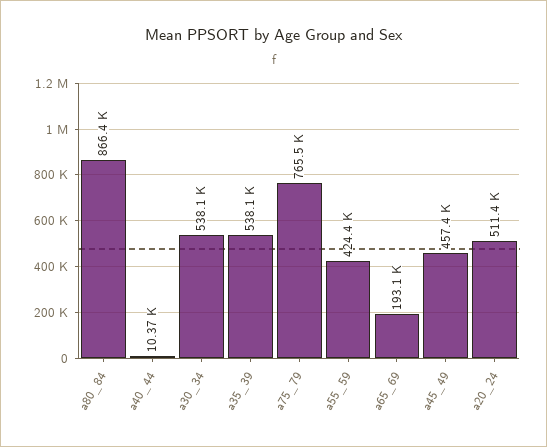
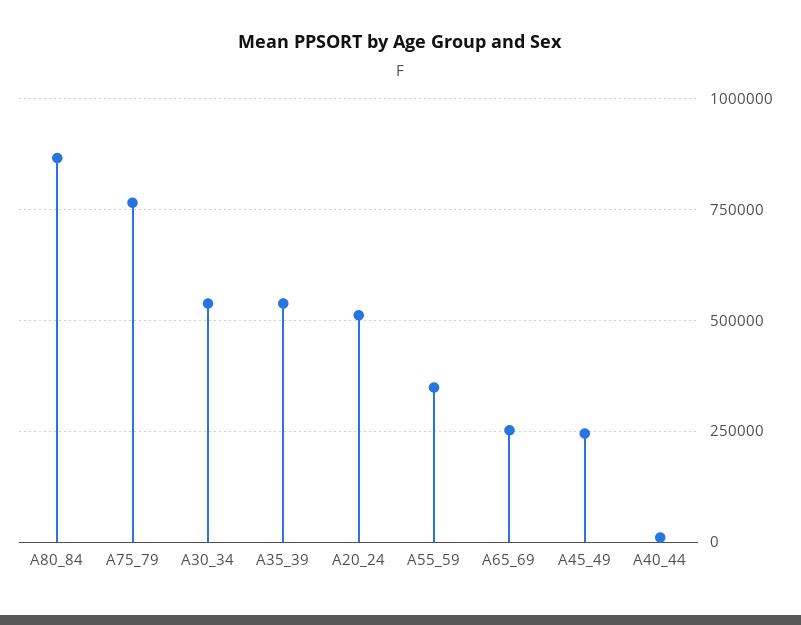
a55_59: 424400 -> 350000
a65_69: 193100 -> 250000
a45_49: 457400 -> 250000

